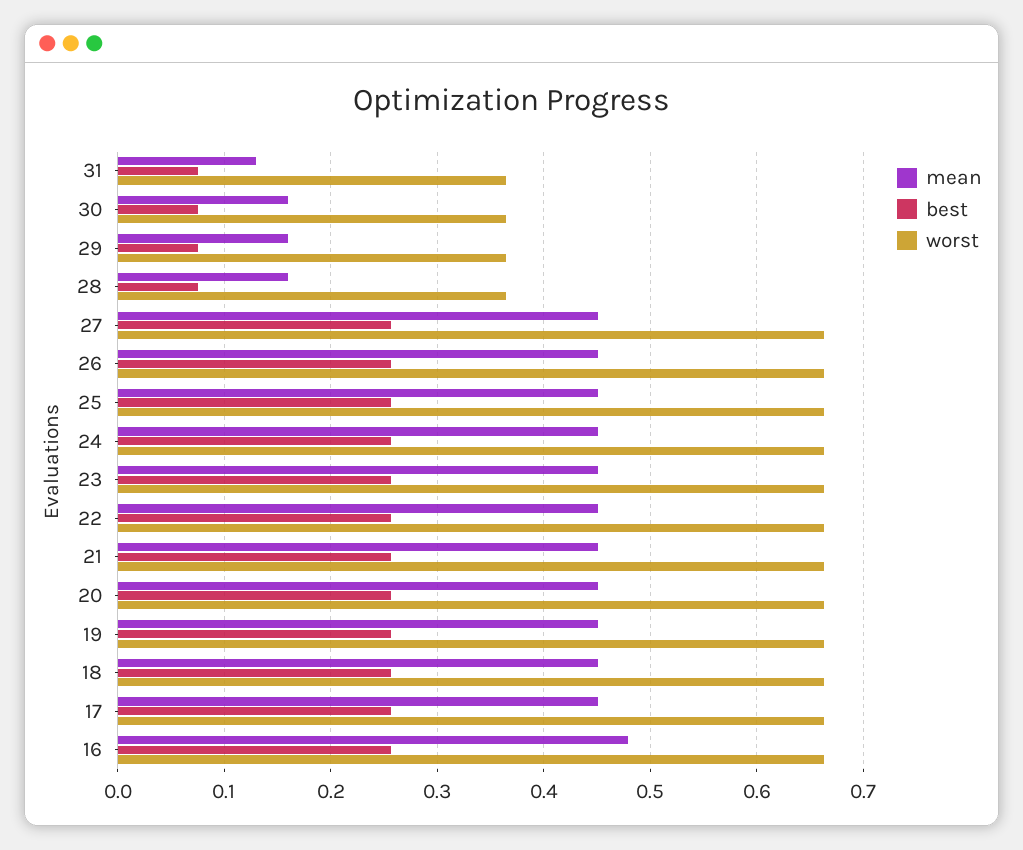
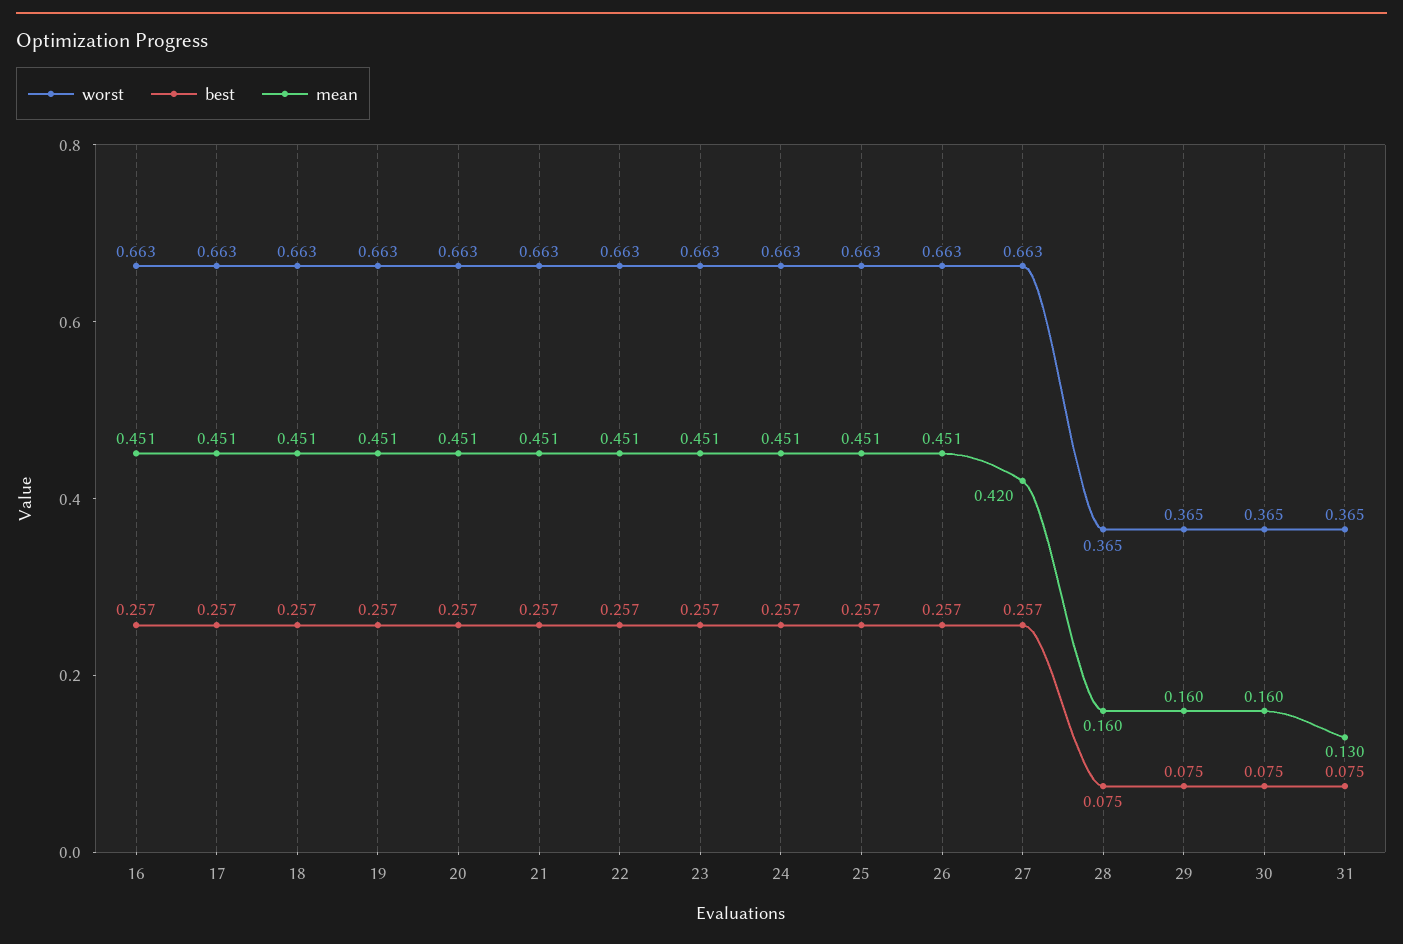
mean, 27: 0.45 -> 0.42
mean, 16: 0.48 -> 0.451

